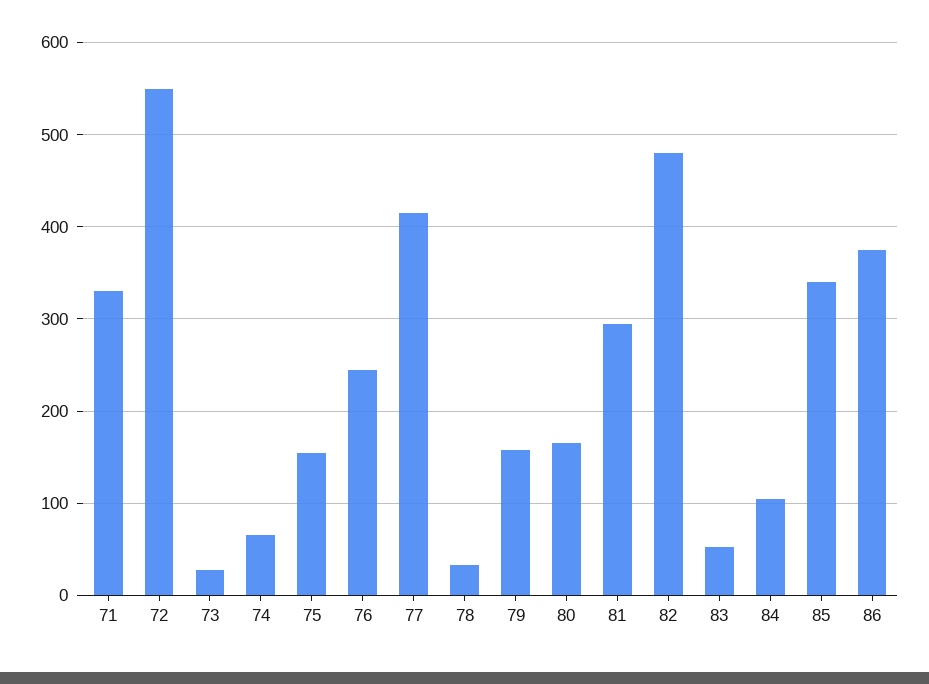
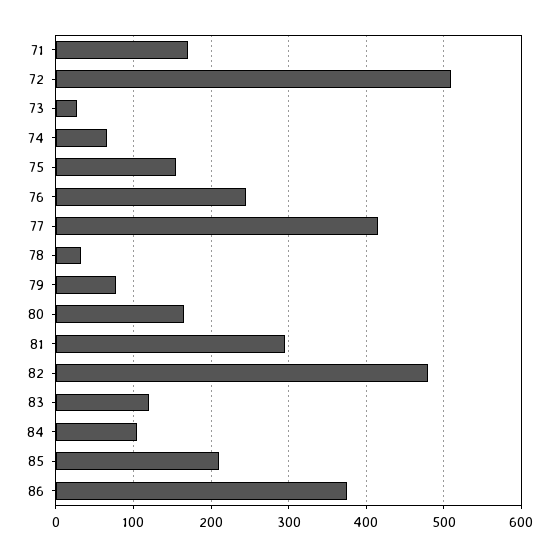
71: 330 -> 170
72: 550 -> 510
79: 160 -> 80
83: 50 -> 120
85: 340 -> 210

